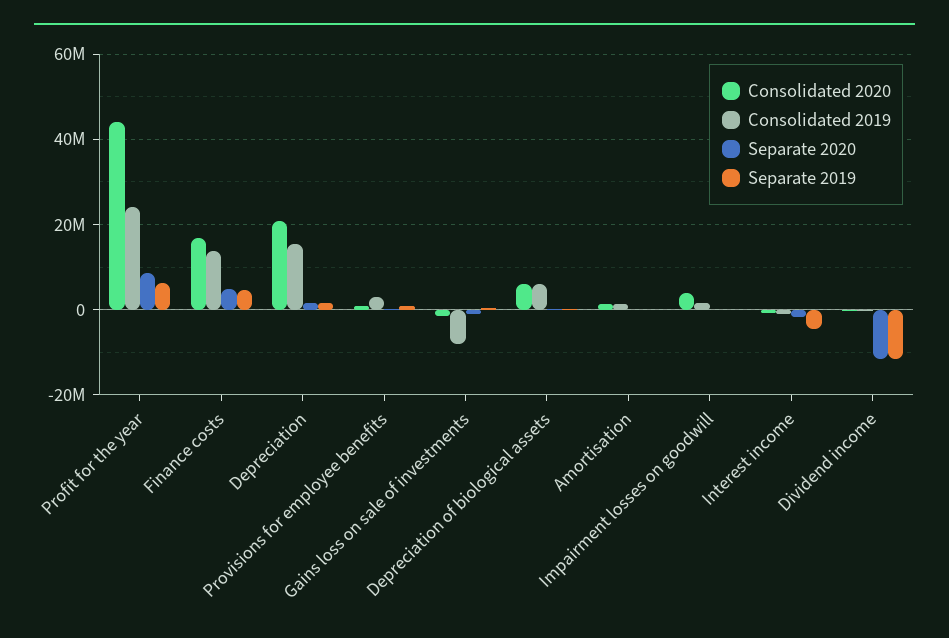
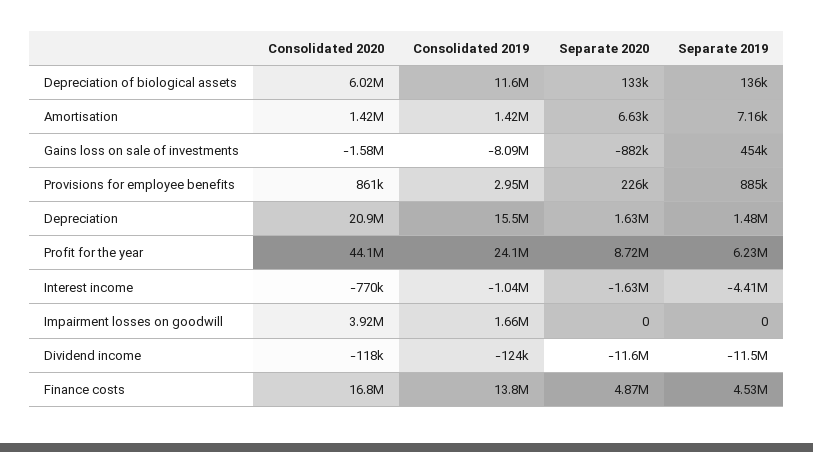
Consolidated 2019, Depreciation of biological assets: 6000000 -> 11600000

